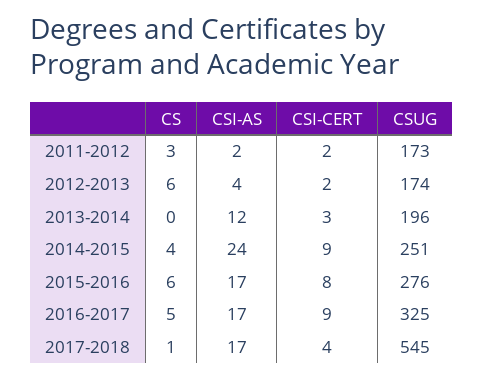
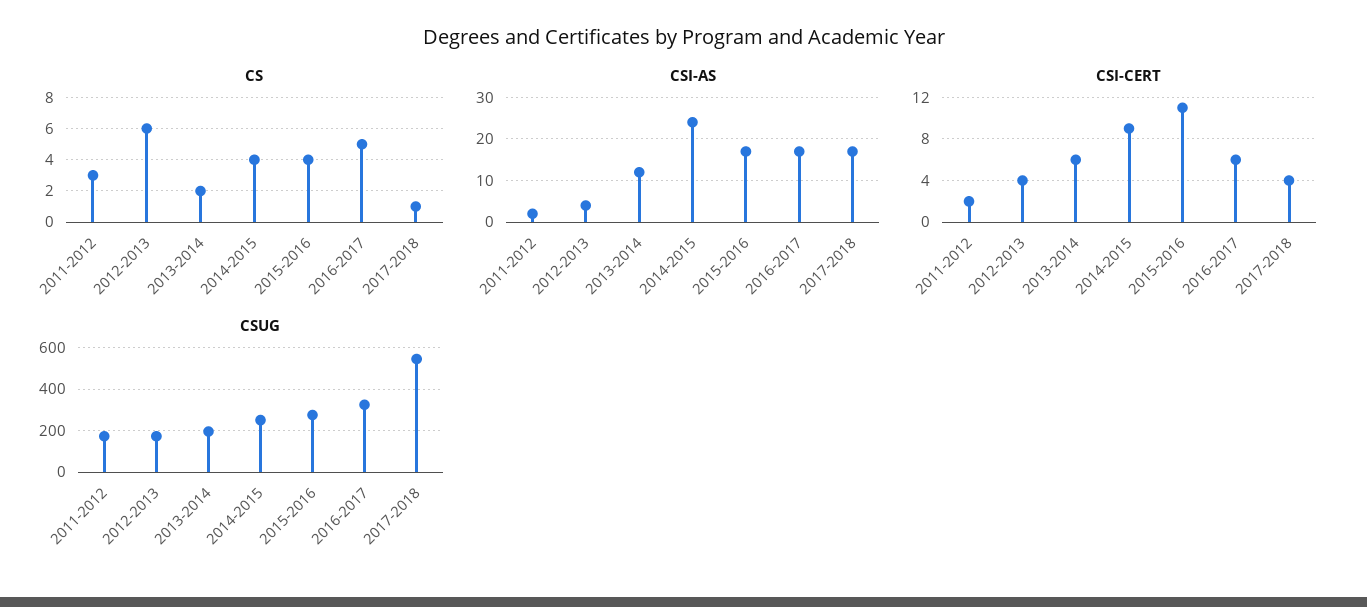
CSI-CERT, 2012-2013: 2 -> 4
CS, 2013-2014: 0 -> 2
CSI-CERT, 2013-2014: 3 -> 6
CS, 2015-2016: 6 -> 4
CSI-CERT, 2015-2016: 8 -> 11
CSI-CERT, 2016-2017: 9 -> 6

